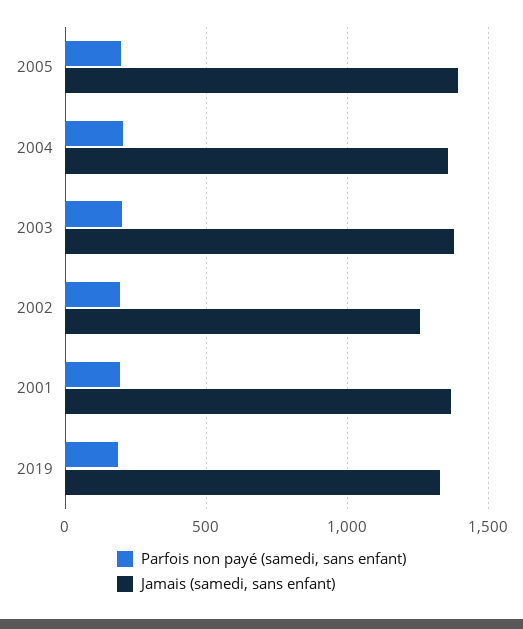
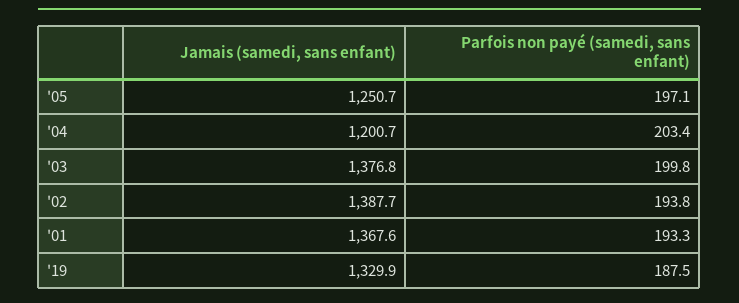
Jamais (samedi, sans enfant), 2005: 1400 -> 1250.7
Jamais (samedi, sans enfant), 2004: 1350 -> 1200.7
Jamais (samedi, sans enfant), 2002: 1250 -> 1387.7

